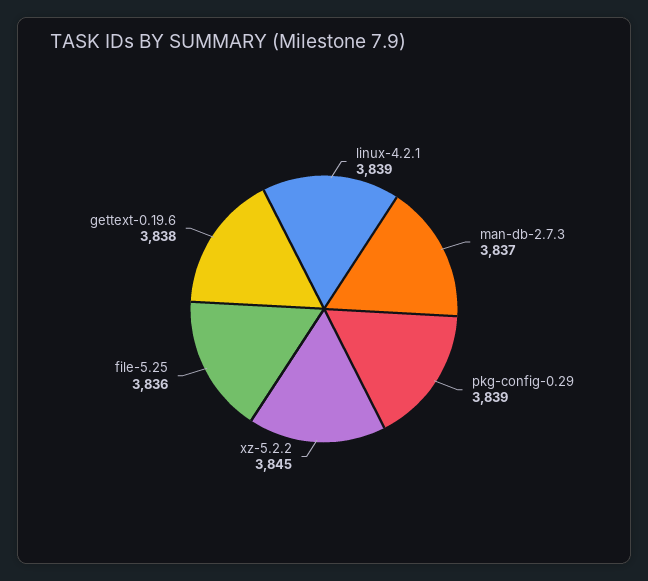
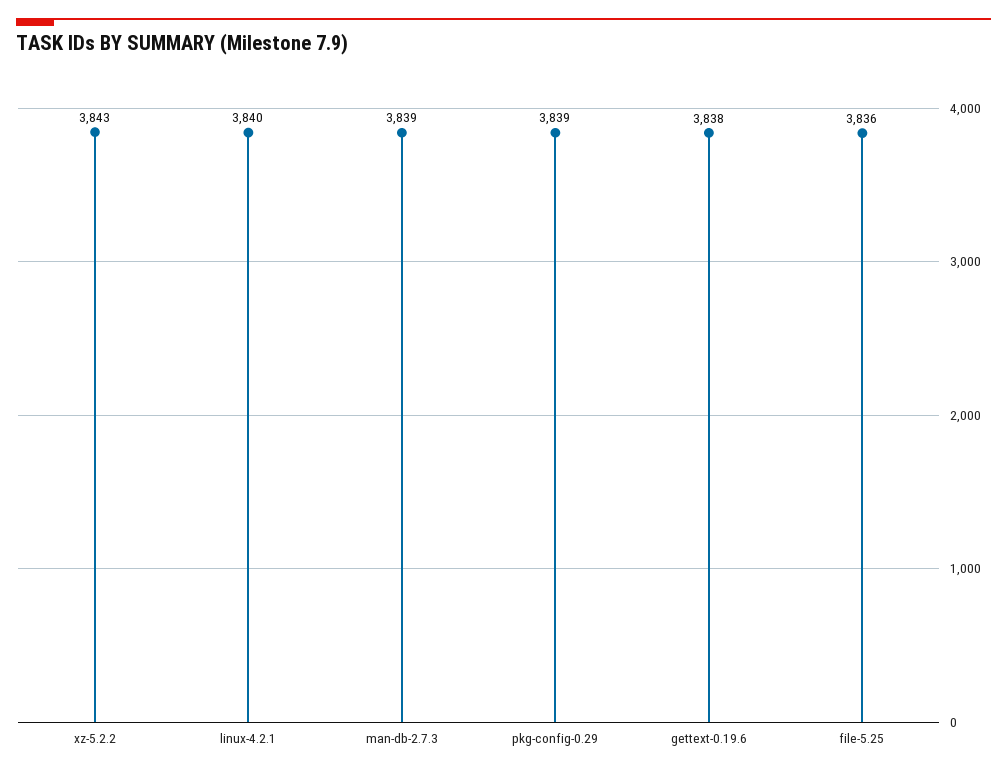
linux-4.2.1: 3839 -> 3840
man-db-2.7.3: 3837 -> 3839
xz-5.2.2: 3845 -> 3843

